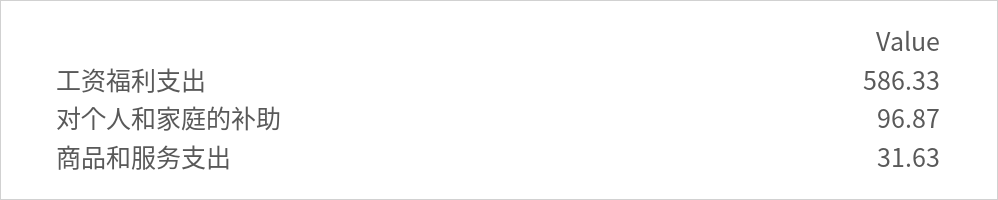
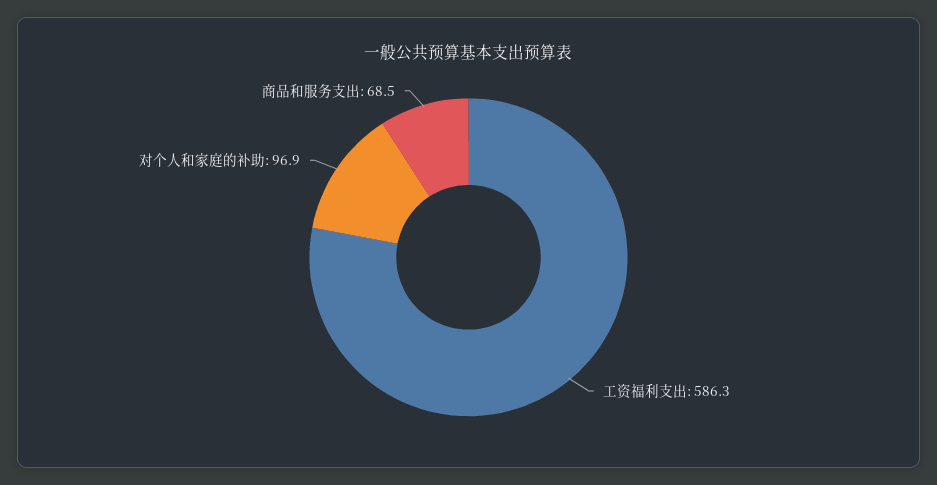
商品和服务支出: 31.63 -> 68.5

